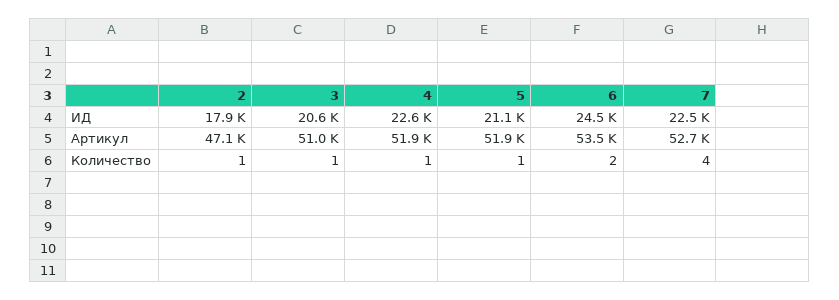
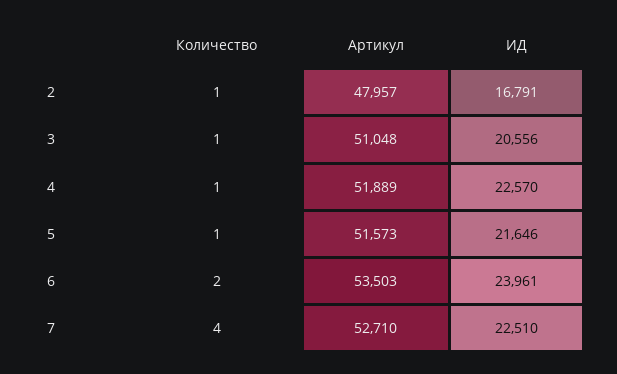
2, ИД: 17900 -> 16791
5, ИД: 21100 -> 21646
6, ИД: 24500 -> 23961
2, Артикул: 47100 -> 47957
5, Артикул: 51900 -> 51573

